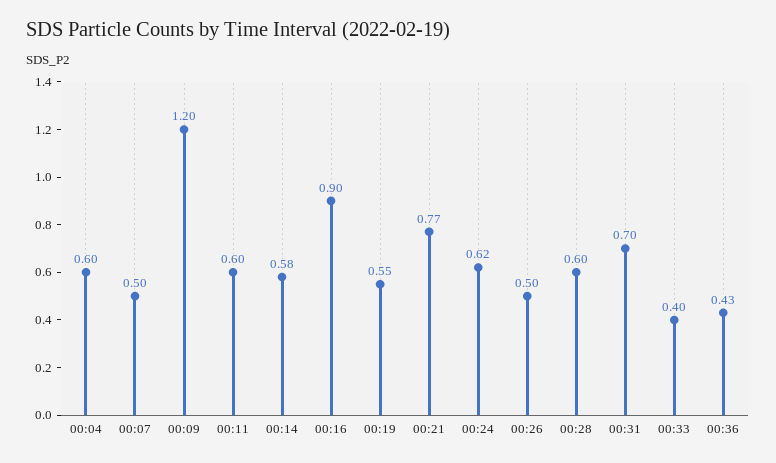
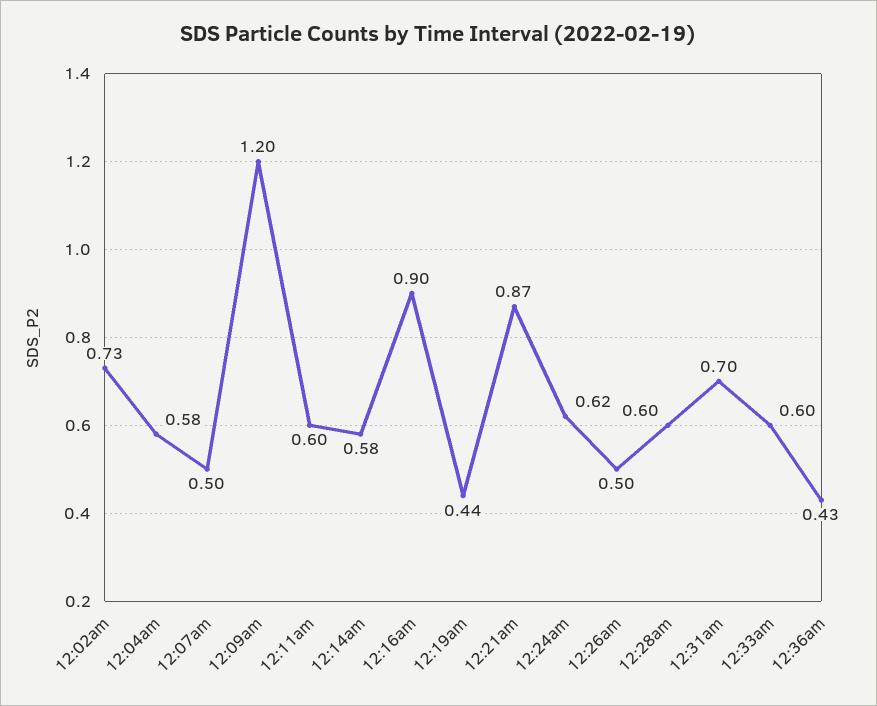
00:04: 0.6 -> 0.58
00:19: 0.55 -> 0.44
00:21: 0.77 -> 0.87
00:33: 0.4 -> 0.6
12:02am: none -> 0.73

